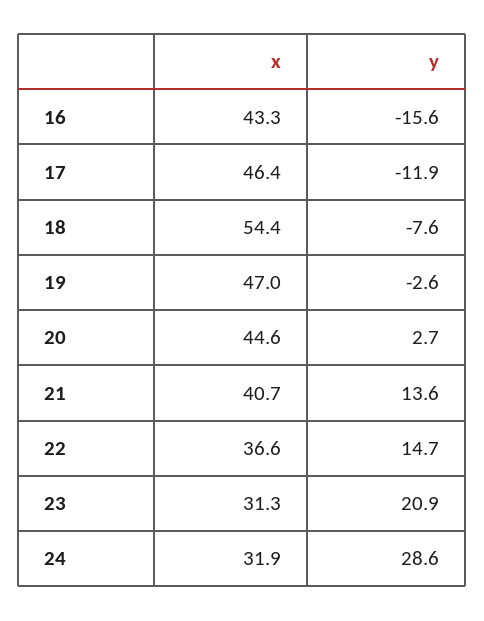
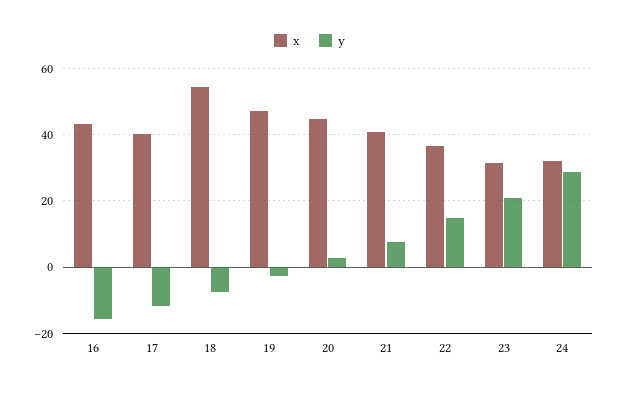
x, 17: 46.4 -> 40
y, 21: 13.6 -> 8

